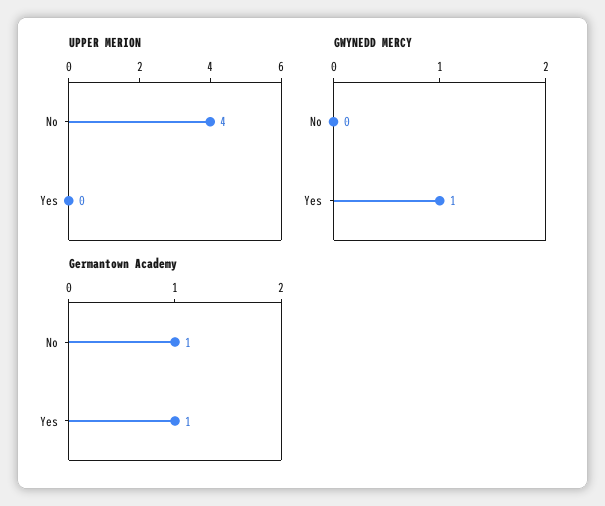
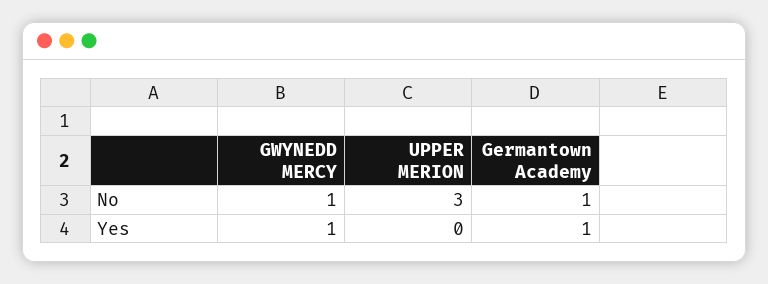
UPPER MERION, No: 4 -> 3
GWYNEDD MERCY, No: 0 -> 1

